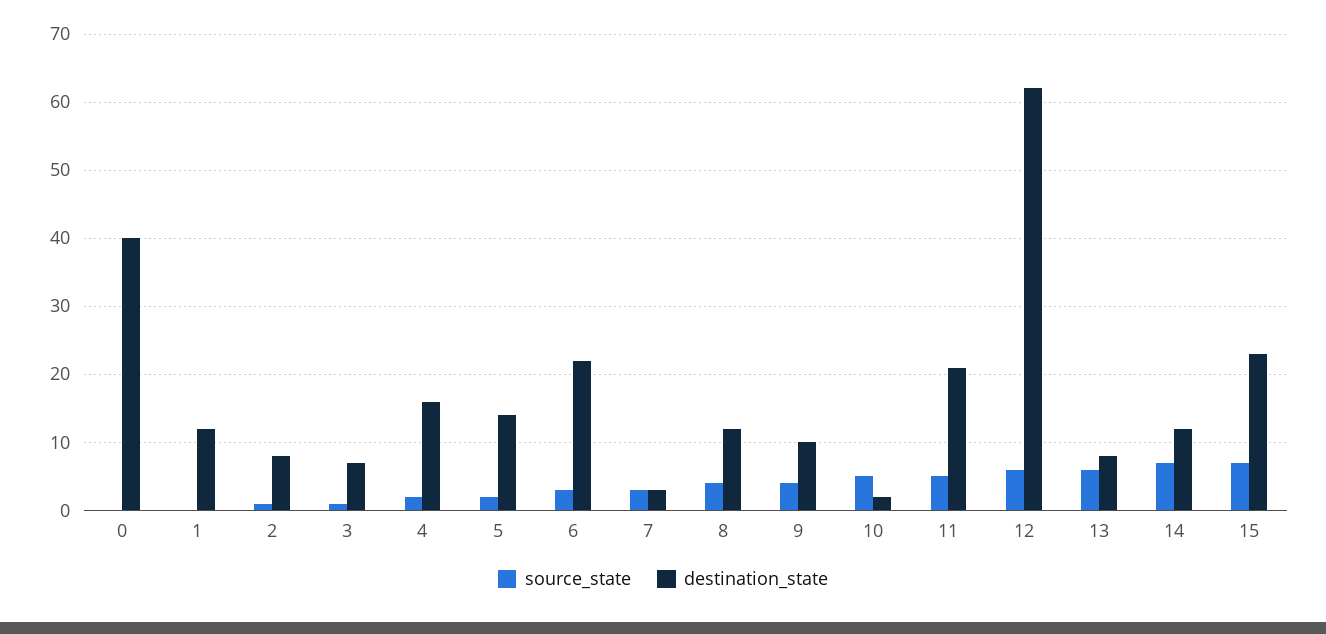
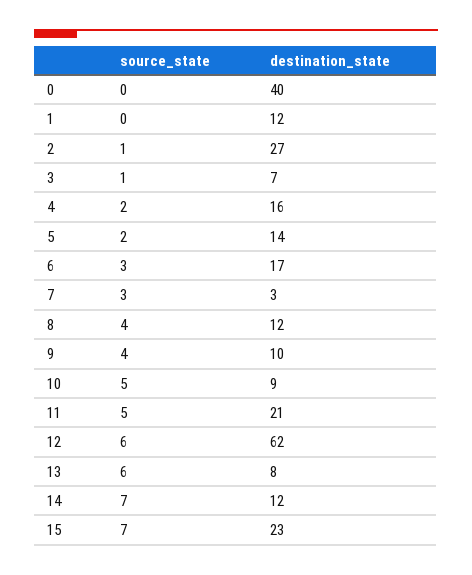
destination_state, 2: 8 -> 27
destination_state, 6: 22 -> 17
destination_state, 10: 2 -> 9

